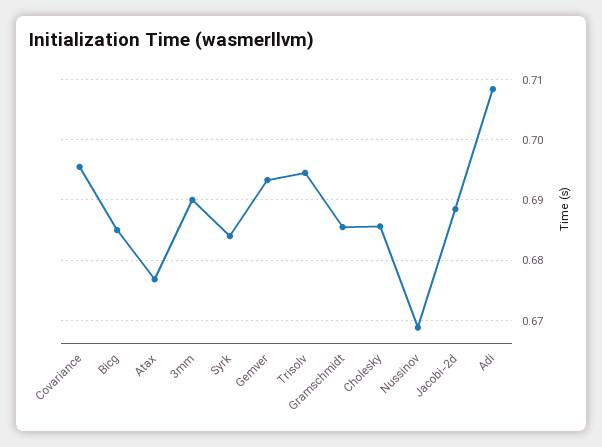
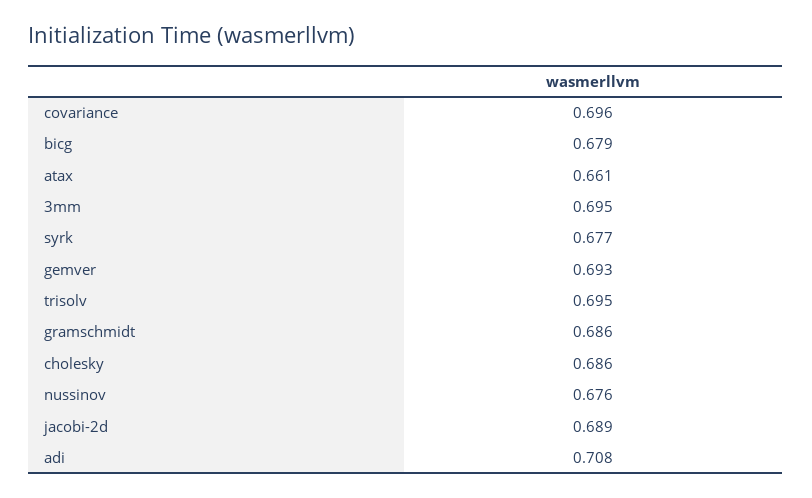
Bicg: 0.685 -> 0.679
Atax: 0.677 -> 0.661
3mm: 0.69 -> 0.695
Syrk: 0.684 -> 0.677
Nussinov: 0.669 -> 0.676

